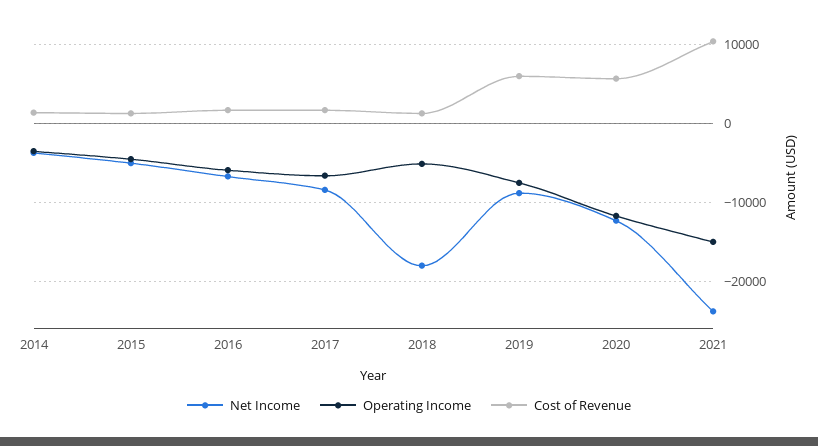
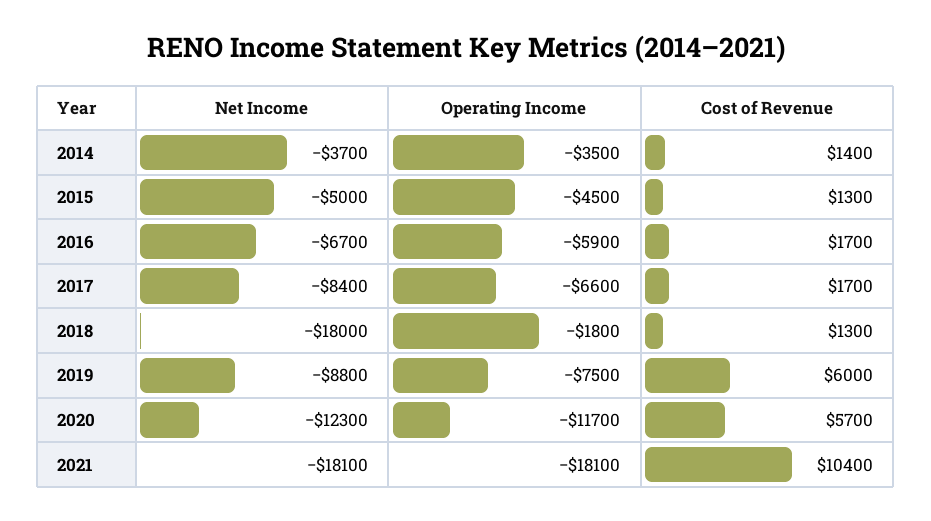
Operating Income, 2018: -5000 -> -1800
Net Income, 2021: -24000 -> -18100
Operating Income, 2021: -15000 -> -18100

